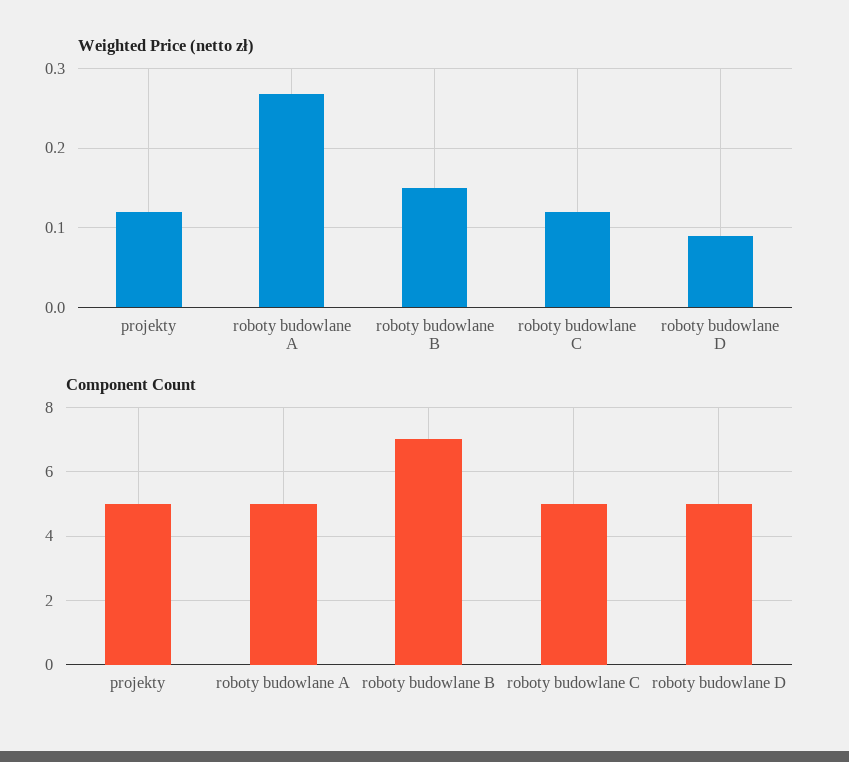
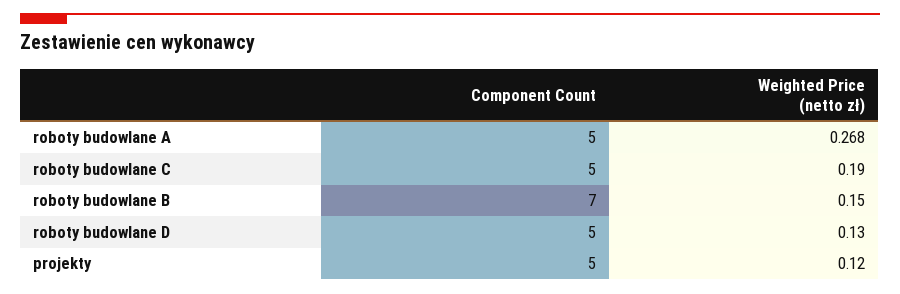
Weighted Price (netto zł), roboty budowlane C: 0.12 -> 0.19
Weighted Price (netto zł), roboty budowlane D: 0.09 -> 0.13

